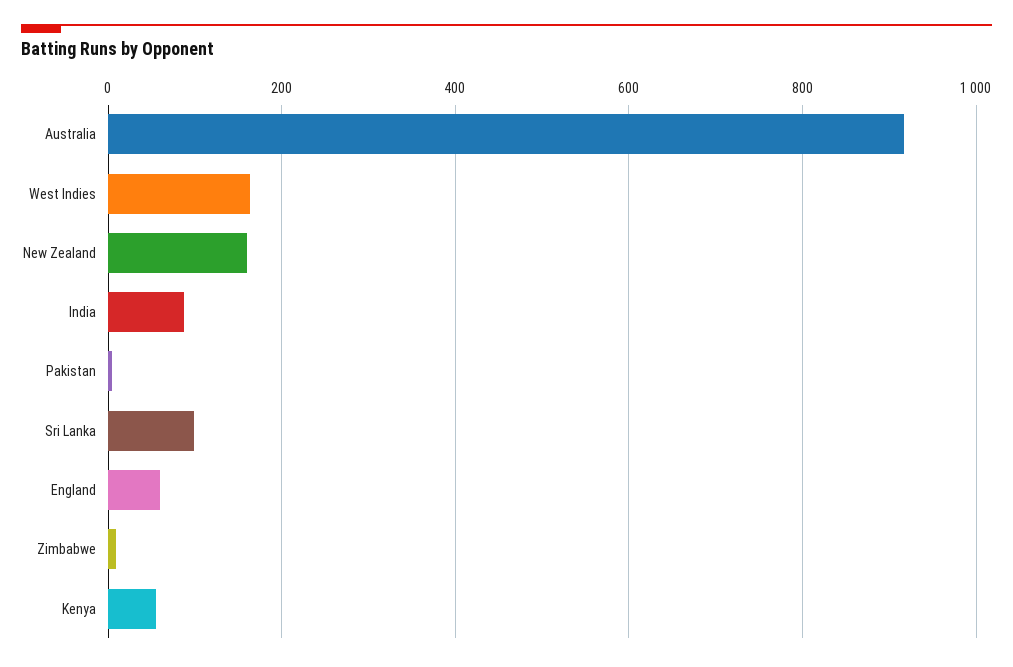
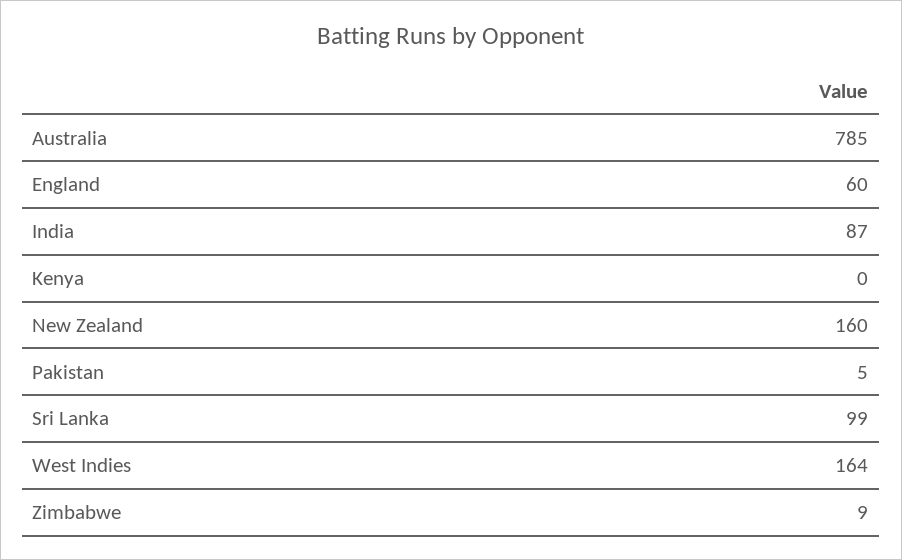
Australia: 920 -> 785
Kenya: 60 -> 0

